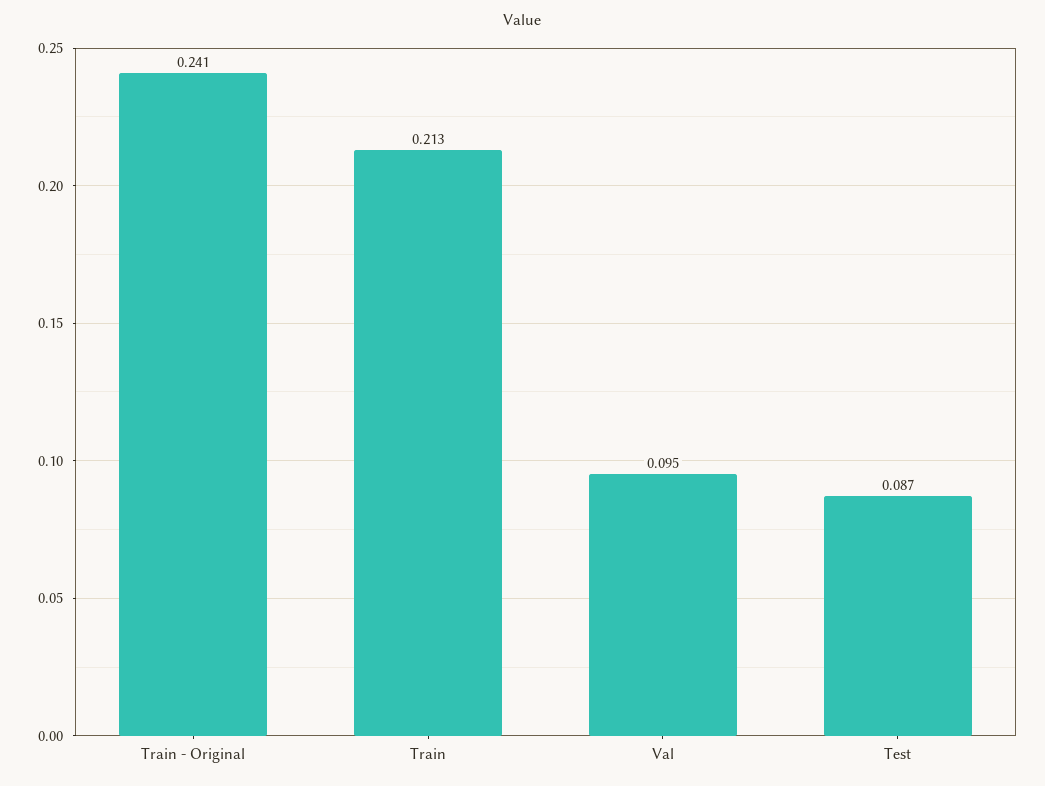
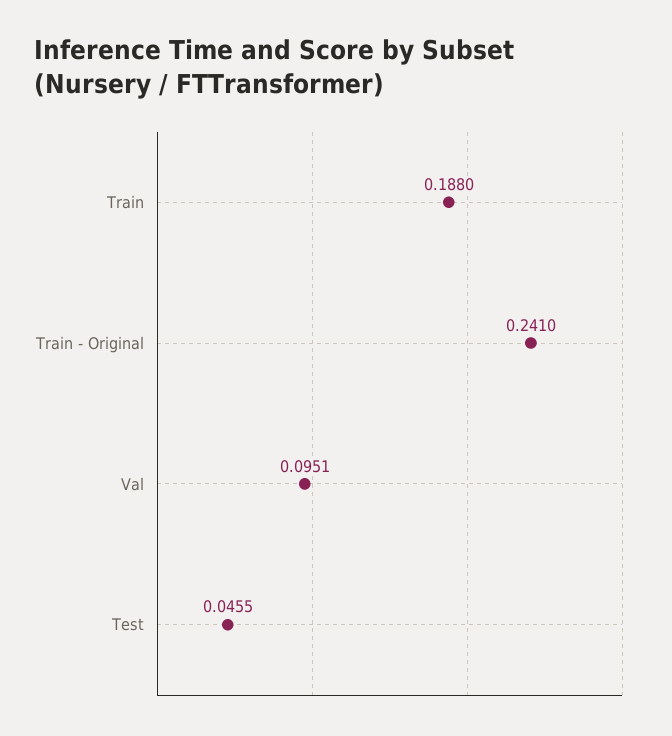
Train: 0.213 -> 0.188
Test: 0.087 -> 0.0455

